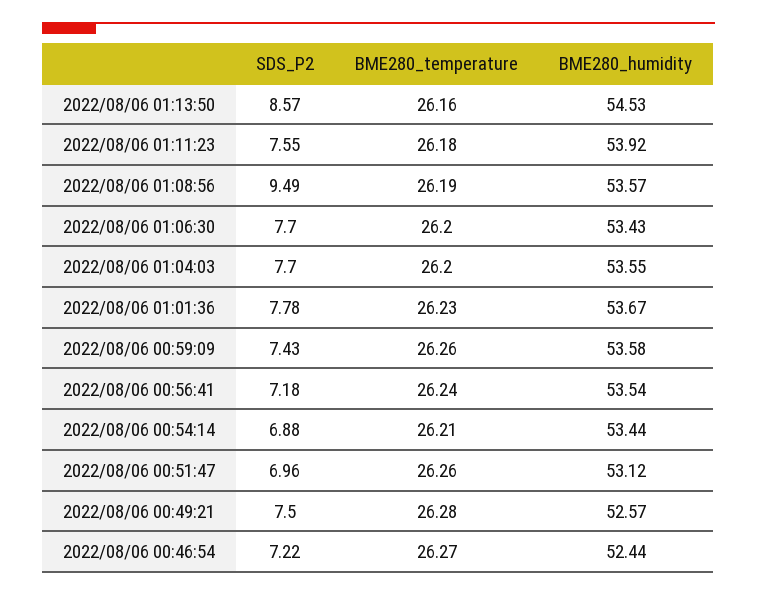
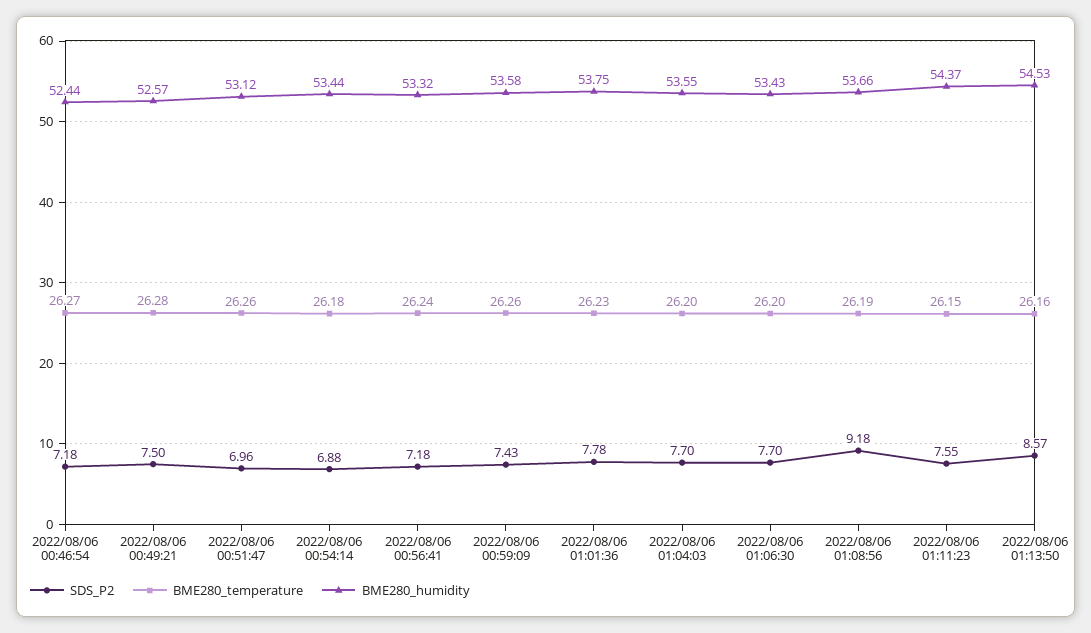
BME280_temperature, 2022/08/06 01:11:23: 26.18 -> 26.15
BME280_humidity, 2022/08/06 01:11:23: 53.92 -> 54.37
SDS_P2, 2022/08/06 01:08:56: 9.49 -> 9.18
BME280_humidity, 2022/08/06 01:08:56: 53.57 -> 53.66
BME280_humidity, 2022/08/06 01:01:36: 53.67 -> 53.75
BME280_humidity, 2022/08/06 00:56:41: 53.54 -> 53.32
BME280_temperature, 2022/08/06 00:54:14: 26.21 -> 26.18
SDS_P2, 2022/08/06 00:46:54: 7.22 -> 7.18

